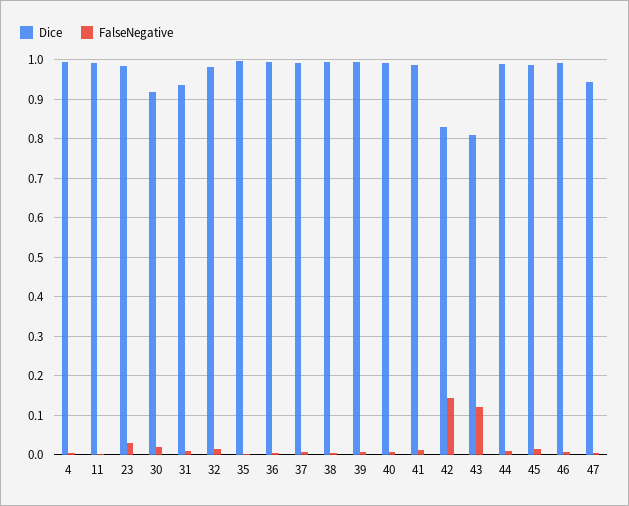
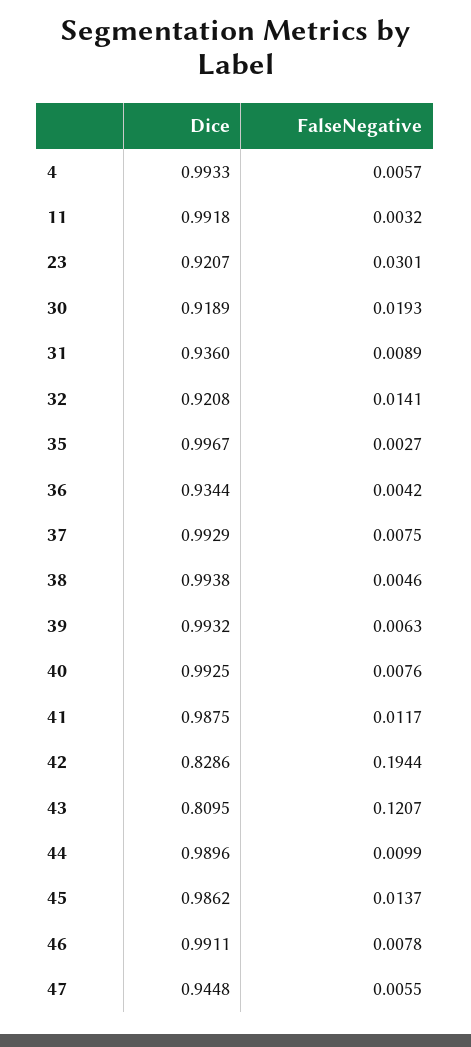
Dice, 23: 0.98 -> 0.9207
Dice, 32: 0.98 -> 0.9208
Dice, 36: 1 -> 0.9344
FalseNegative, 42: 0.14 -> 0.1944

